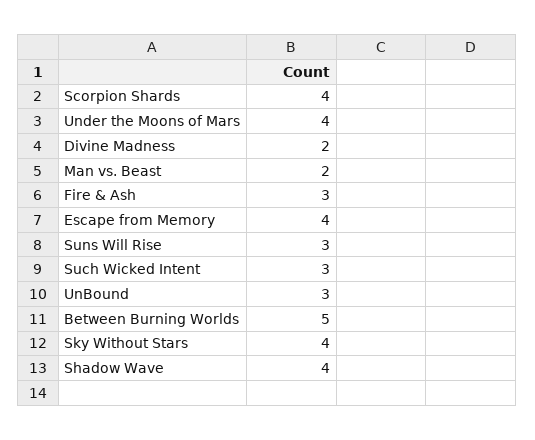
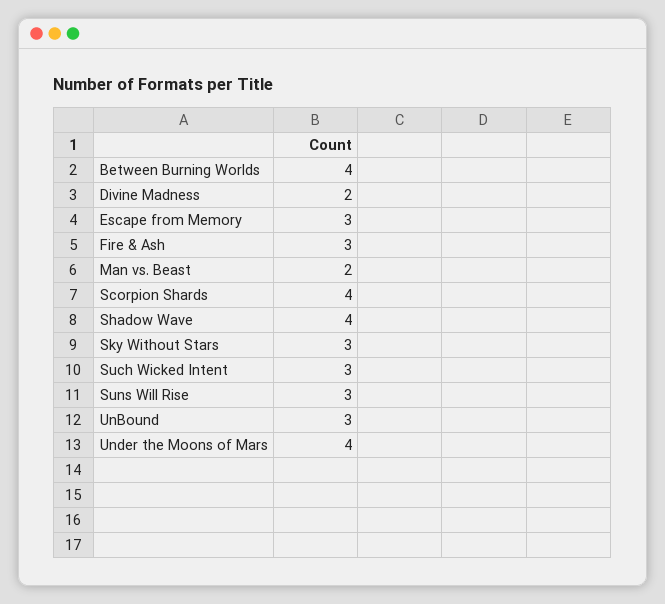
Escape from Memory: 4 -> 3
Between Burning Worlds: 5 -> 4
Sky Without Stars: 4 -> 3

